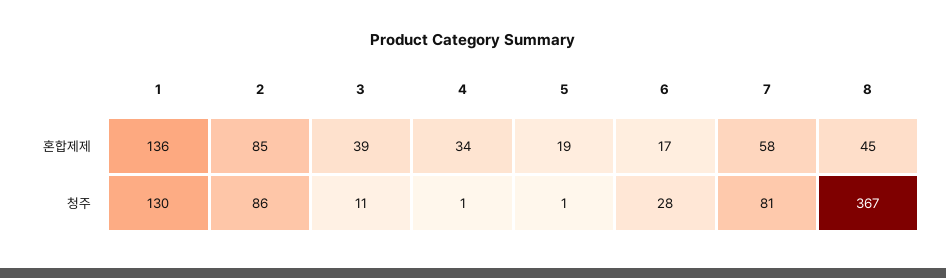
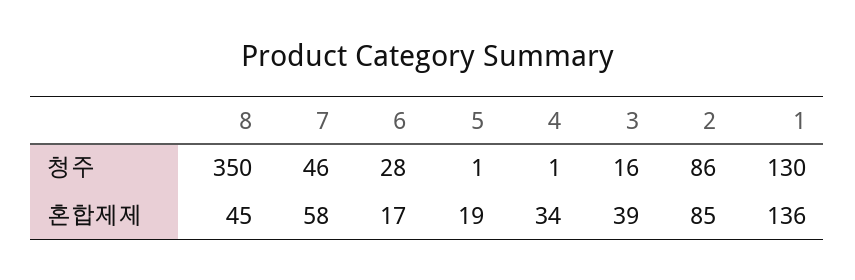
3, 청주: 11 -> 16
7, 청주: 81 -> 46
8, 청주: 367 -> 350

